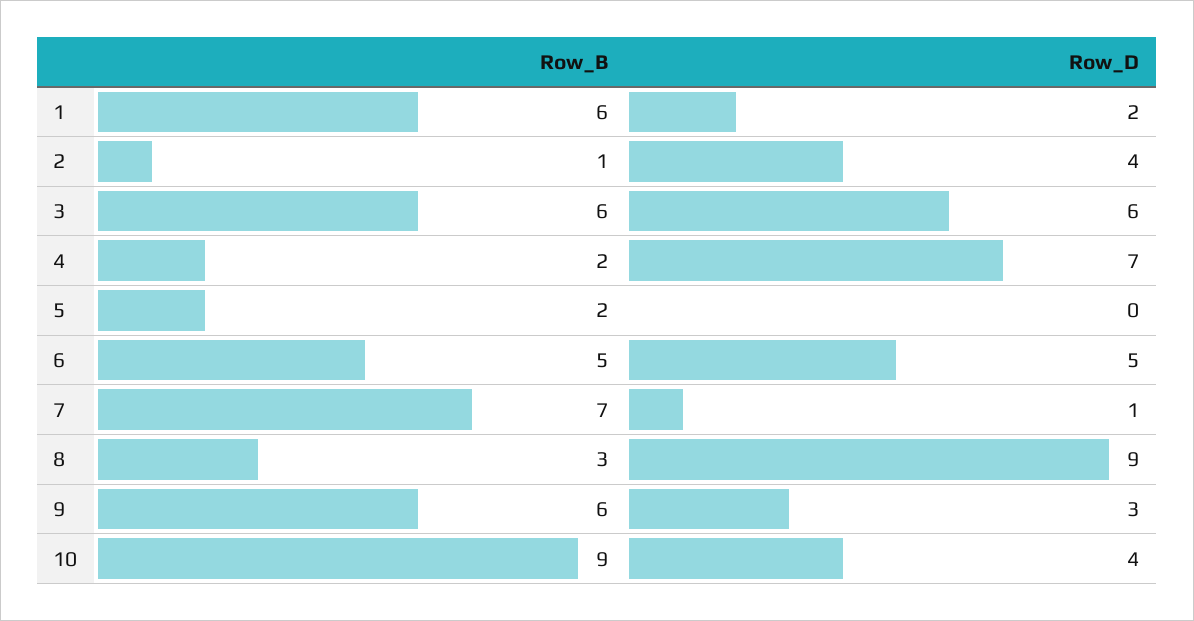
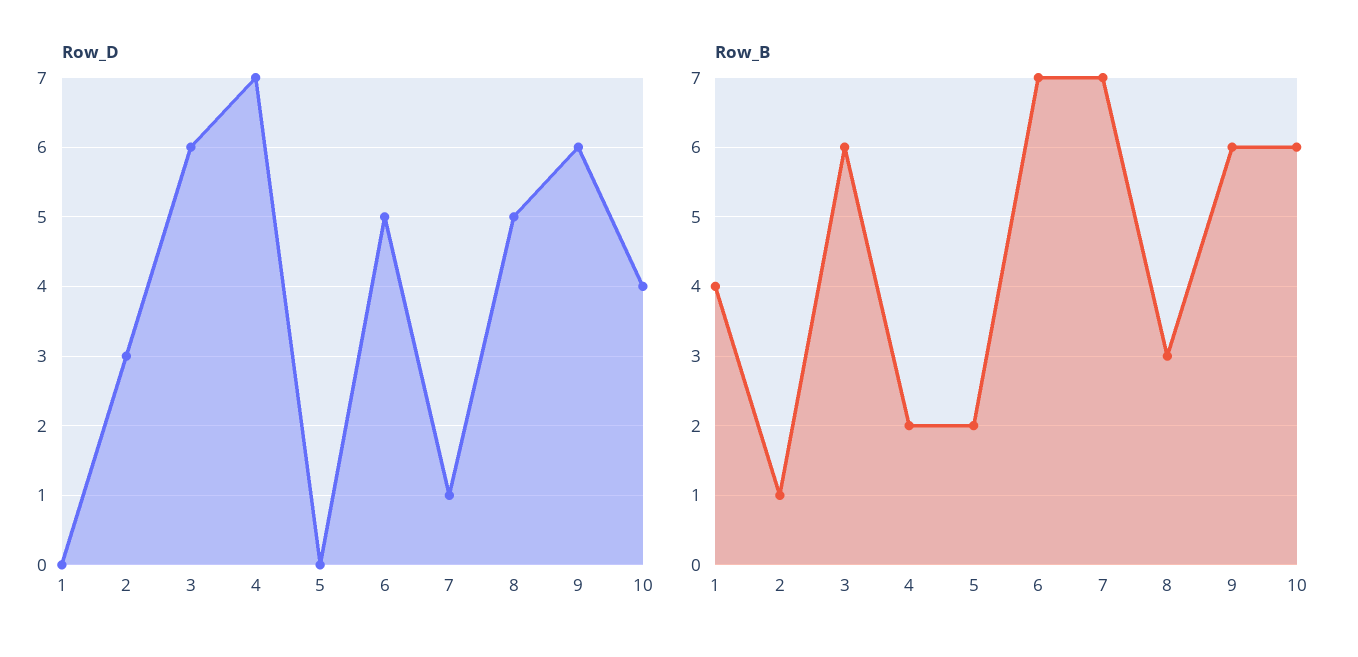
Row_B, 1: 6 -> 4
Row_D, 1: 2 -> 0
Row_D, 2: 4 -> 3
Row_B, 6: 5 -> 7
Row_D, 8: 9 -> 5
Row_D, 9: 3 -> 6
Row_B, 10: 9 -> 6

